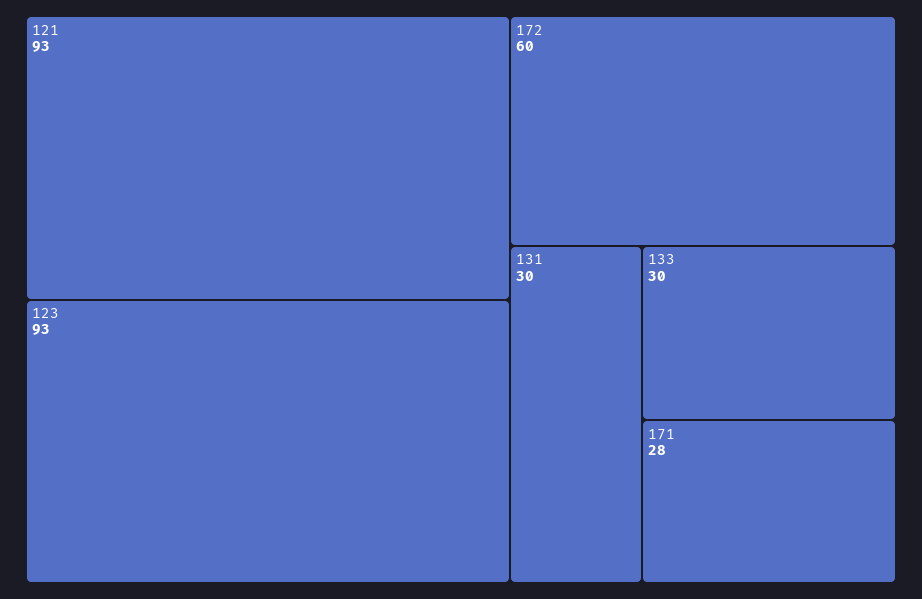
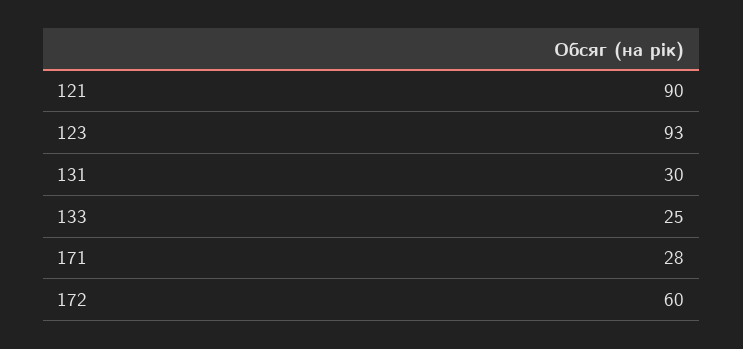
121: 93 -> 90
133: 30 -> 25

